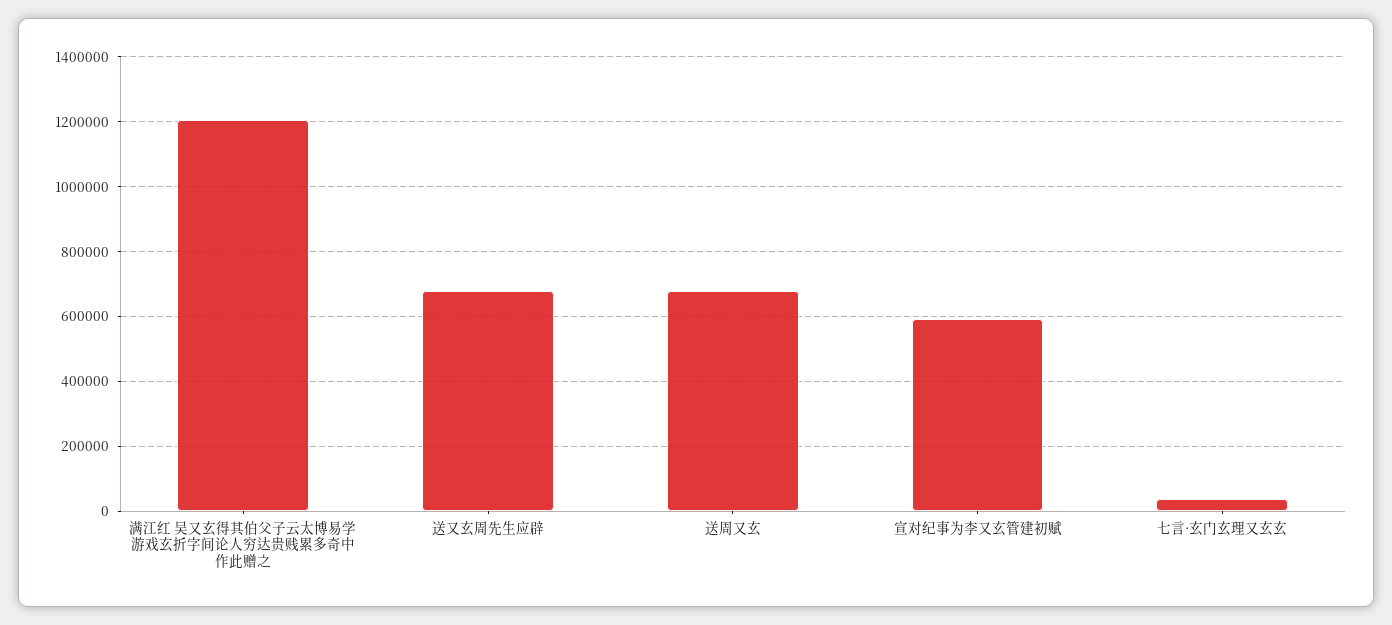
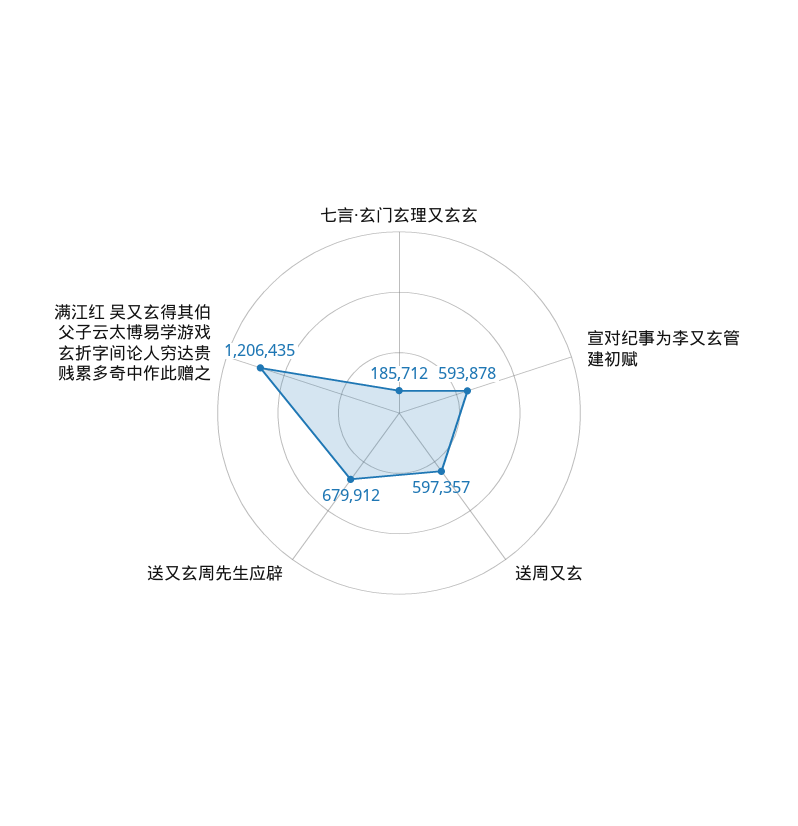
送周又玄: 680000 -> 597357
七言·玄门玄理又玄玄: 40000 -> 185712

